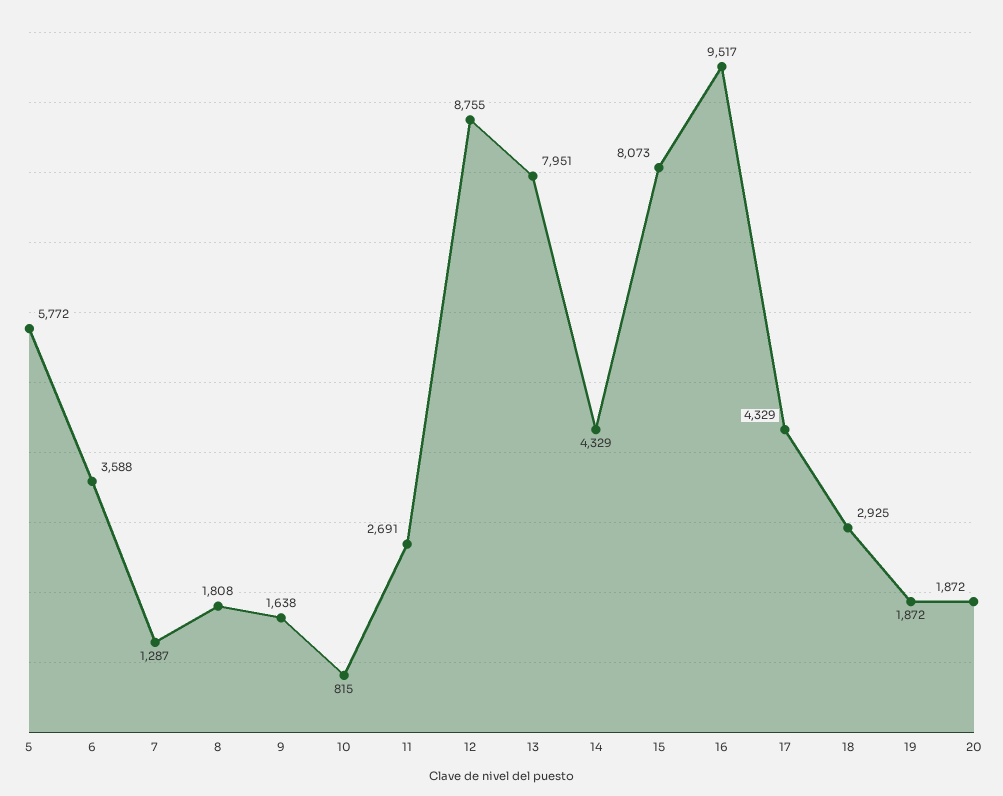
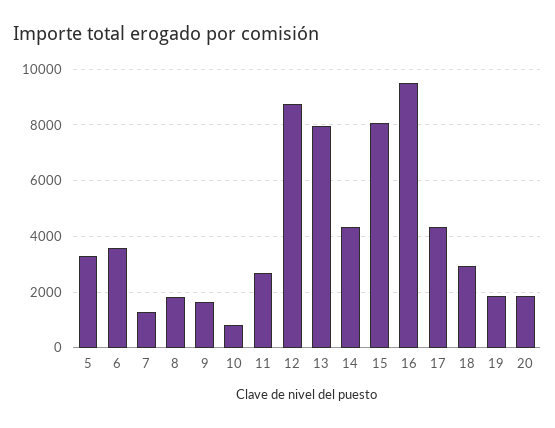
5: 5772 -> 3250

